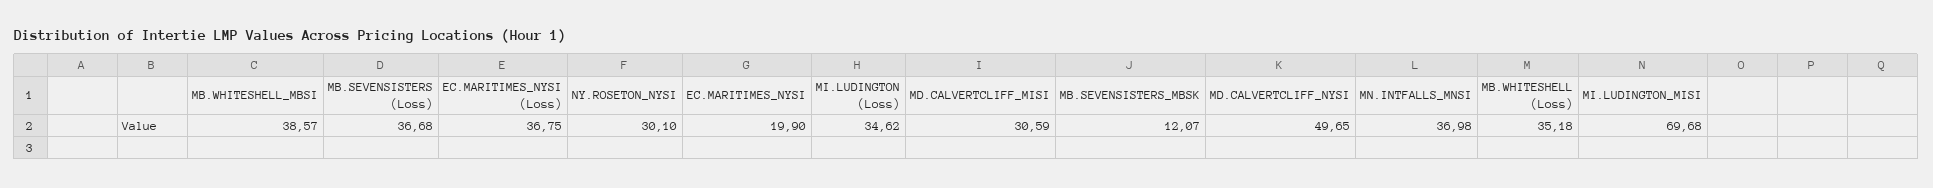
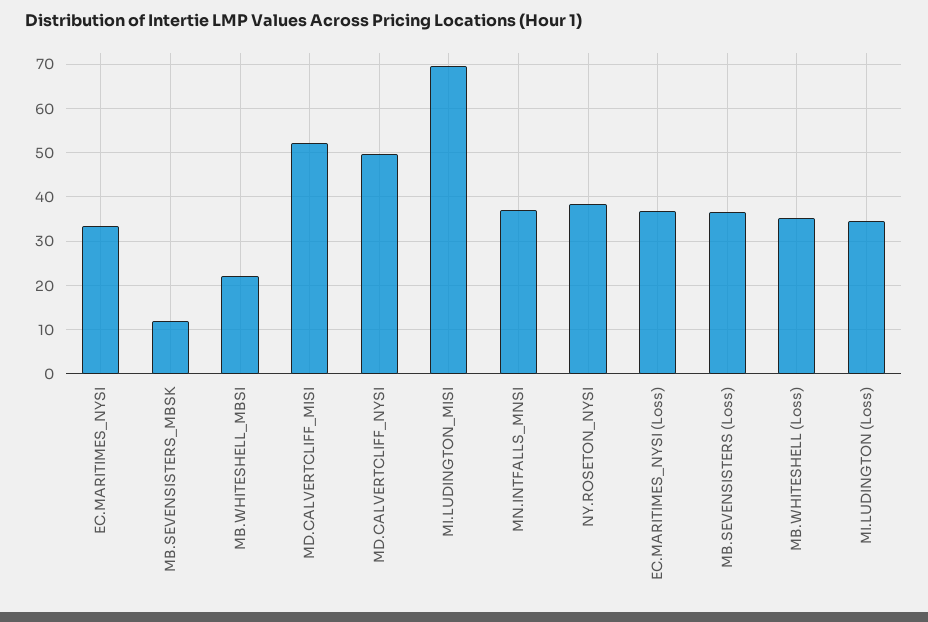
MB.WHITESHELL_MBSI: 38.57 -> 22
NY.ROSETON_NYSI: 30.1 -> 38
EC.MARITIMES_NYSI: 19.9 -> 34
MD.CALVERTCLIFF_MISI: 30.59 -> 52

